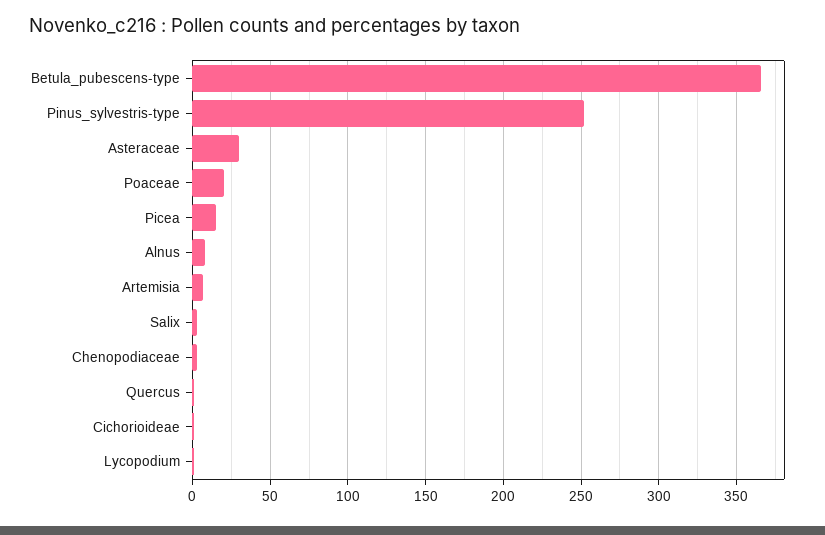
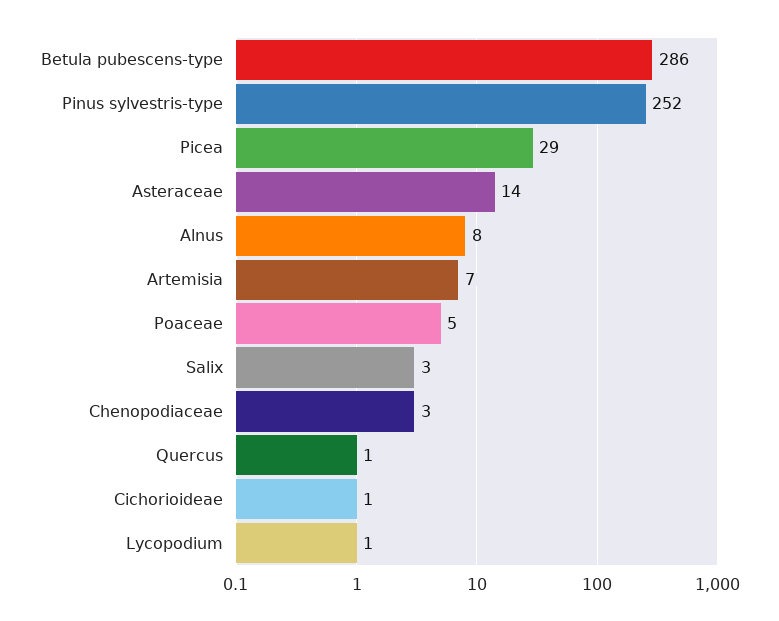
Betula_pubescens-type: 365 -> 286
Asteraceae: 30 -> 14
Poaceae: 20 -> 5
Picea: 15 -> 29

